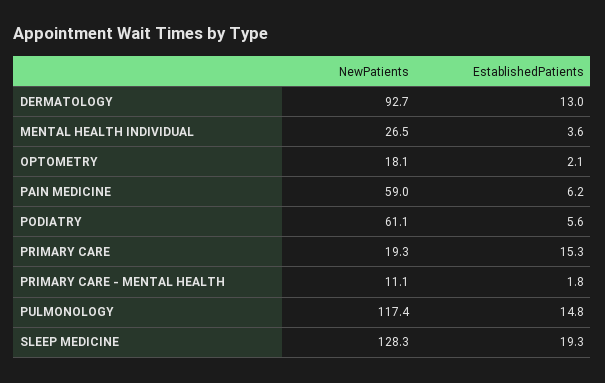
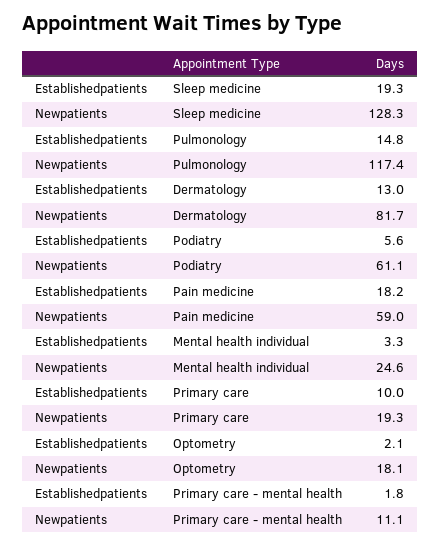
NewPatients, DERMATOLOGY: 92.7 -> 81.7
NewPatients, MENTAL HEALTH INDIVIDUAL: 26.5 -> 24.6
EstablishedPatients, MENTAL HEALTH INDIVIDUAL: 3.6 -> 3.3
EstablishedPatients, PAIN MEDICINE: 6.2 -> 18.2
EstablishedPatients, PRIMARY CARE: 15.3 -> 10

